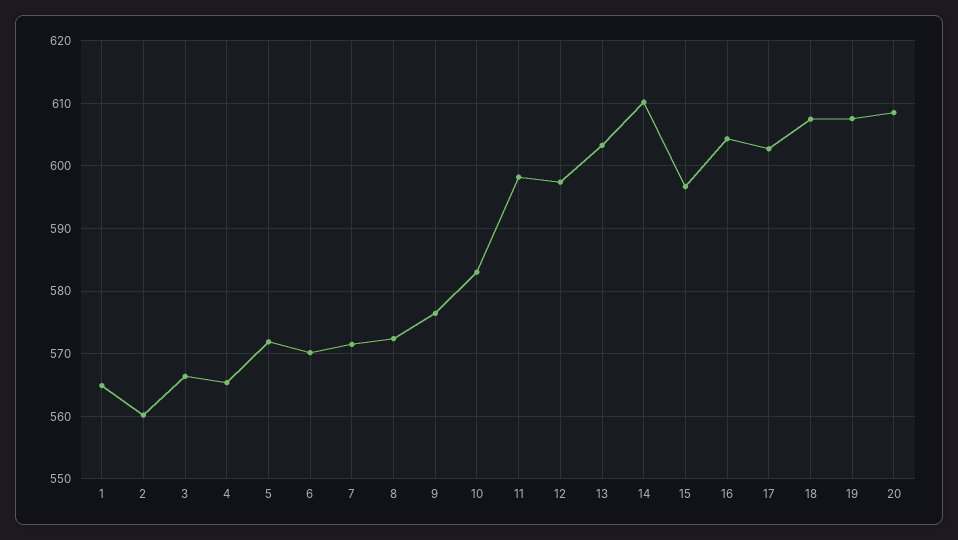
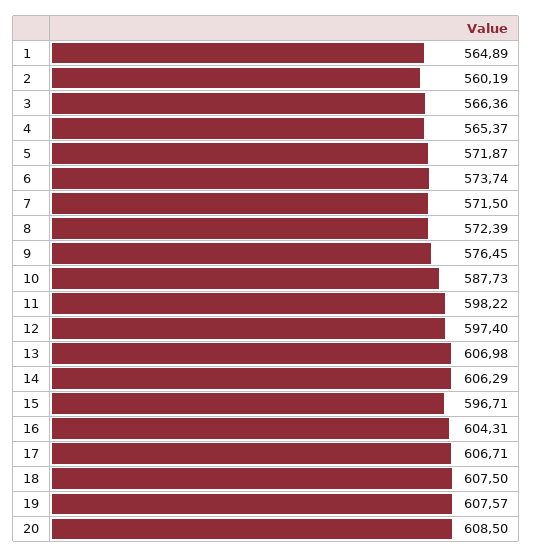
6: 570 -> 573.74
10: 583 -> 587.73
13: 603 -> 606.98
14: 610 -> 606.29
17: 603 -> 606.71

